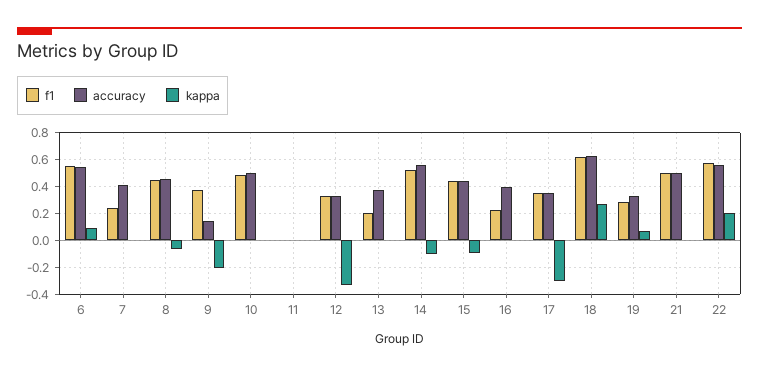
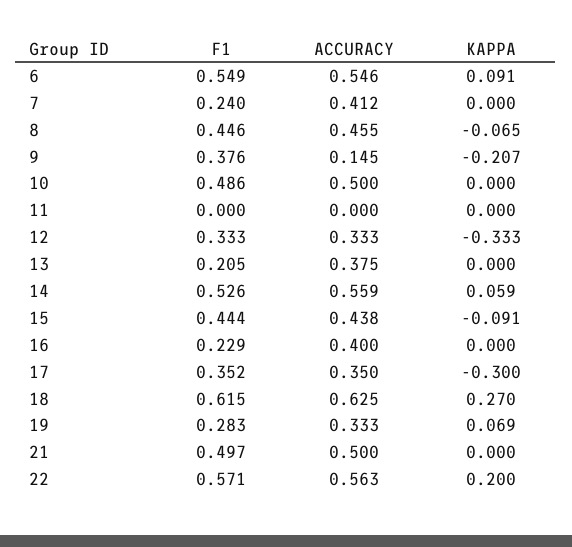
kappa, 14: -0.1 -> 0.059

